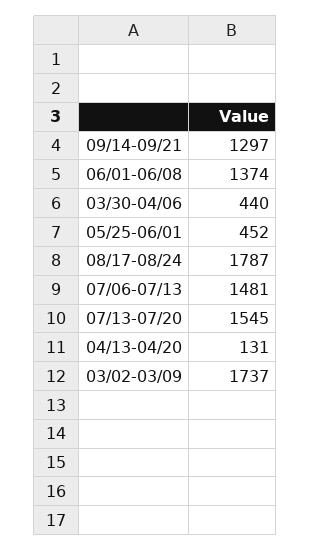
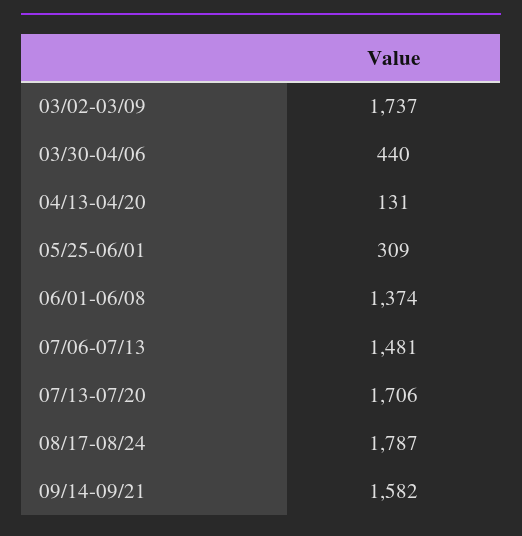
09/14-09/21: 1297 -> 1582
05/25-06/01: 452 -> 309
07/13-07/20: 1545 -> 1706

